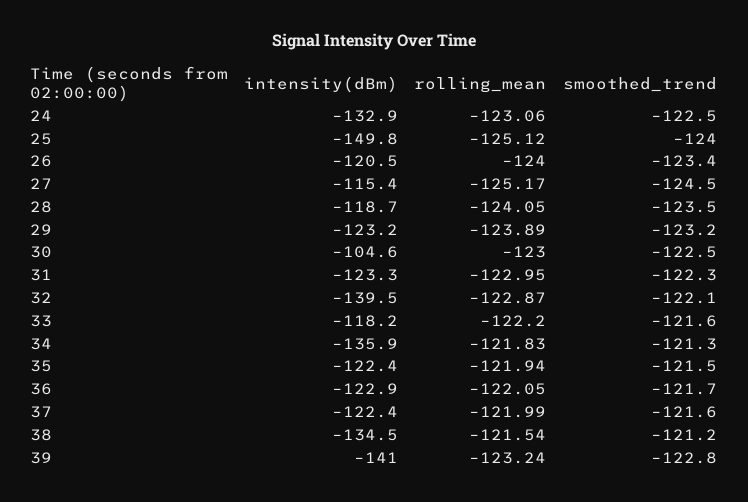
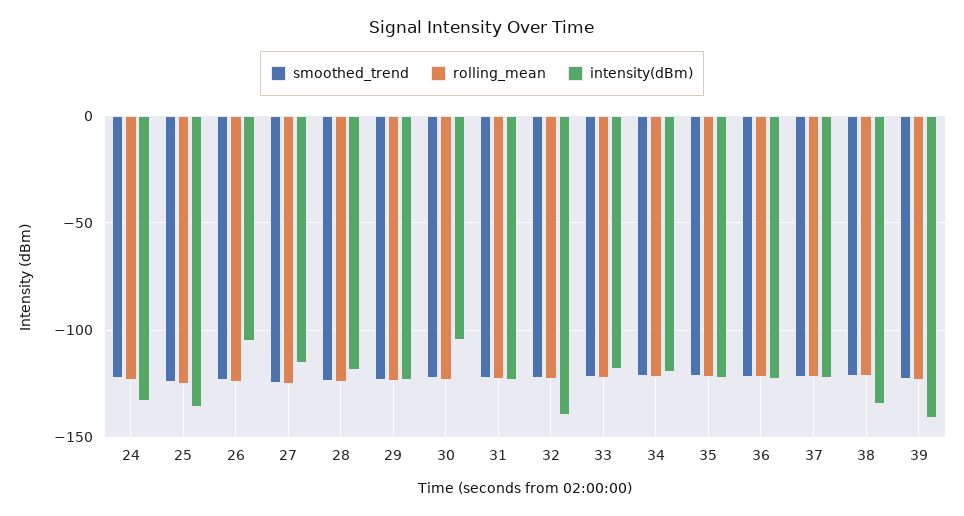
intensity(dBm), 25: -149.8 -> -135
intensity(dBm), 26: -120.5 -> -105
intensity(dBm), 34: -135.9 -> -120

